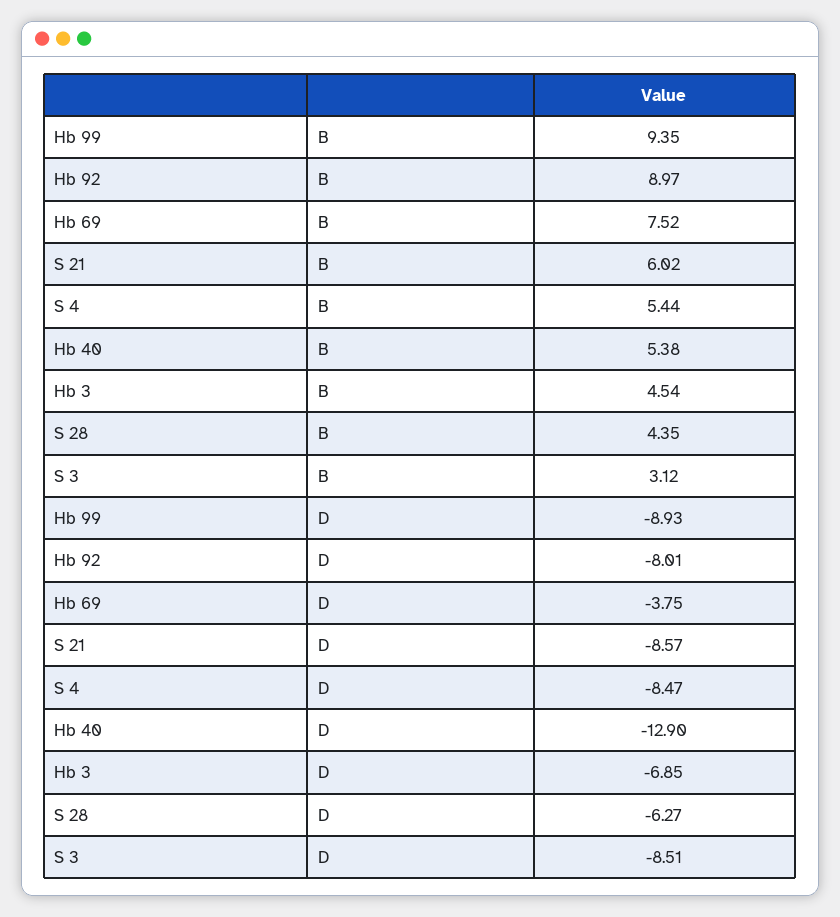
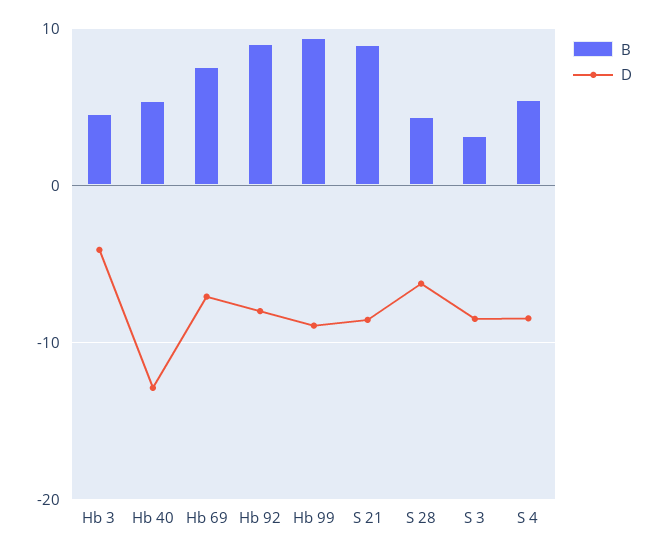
B, S 21: 6.02 -> 9
D, Hb 69: -3.75 -> -7
D, Hb 3: -6.85 -> -4

